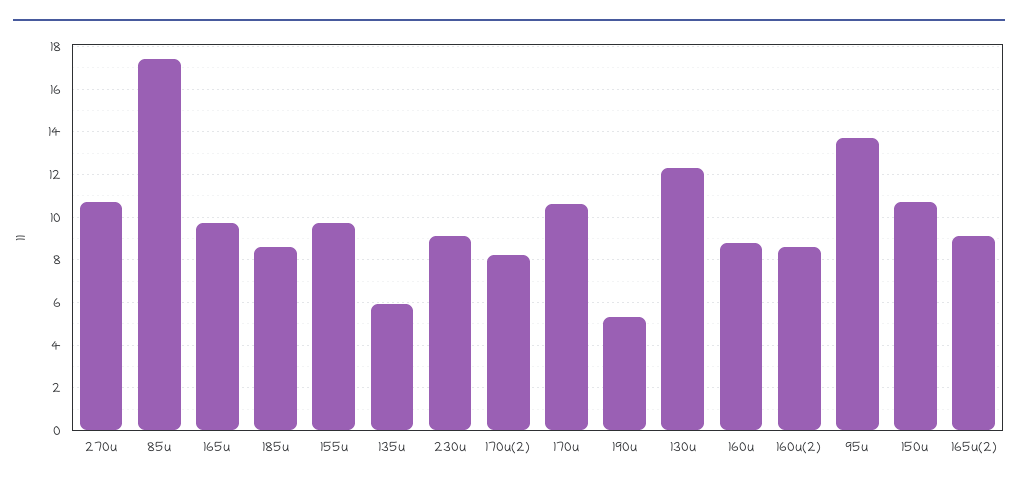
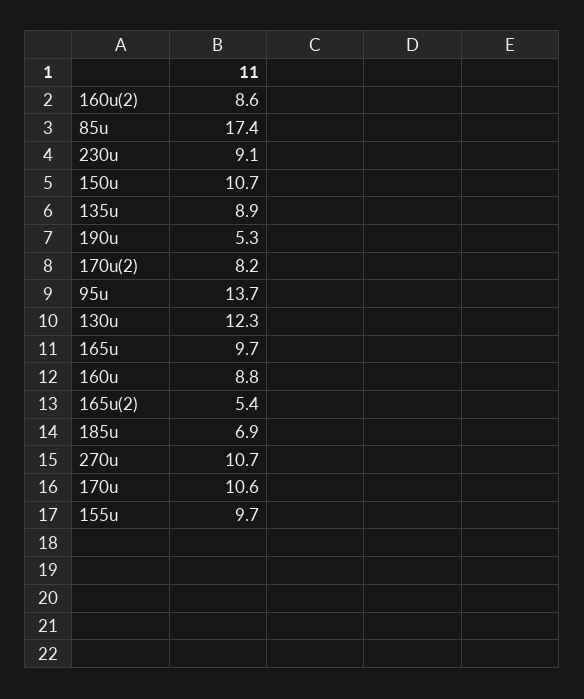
185u: 8.5 -> 6.9
135u: 6 -> 8.9
165u(2): 9 -> 5.4

